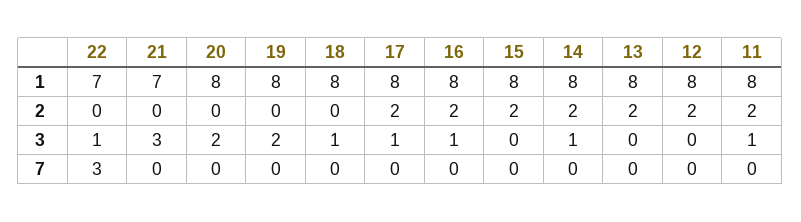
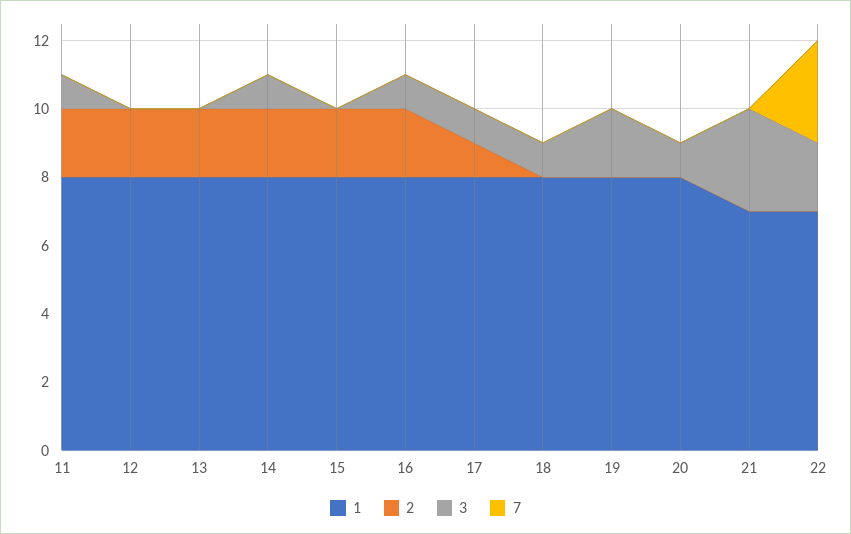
2, 17: 2 -> 1
3, 22: 1 -> 2
3, 20: 2 -> 1

